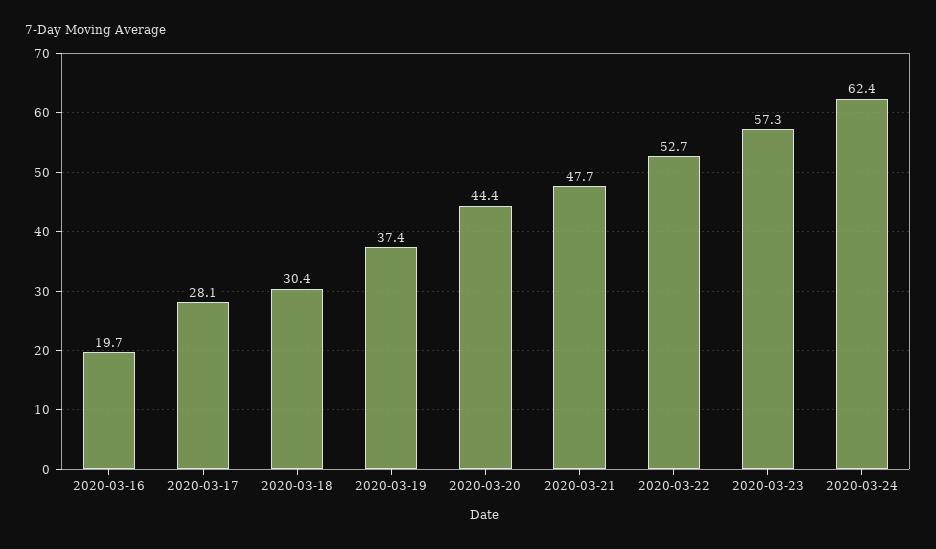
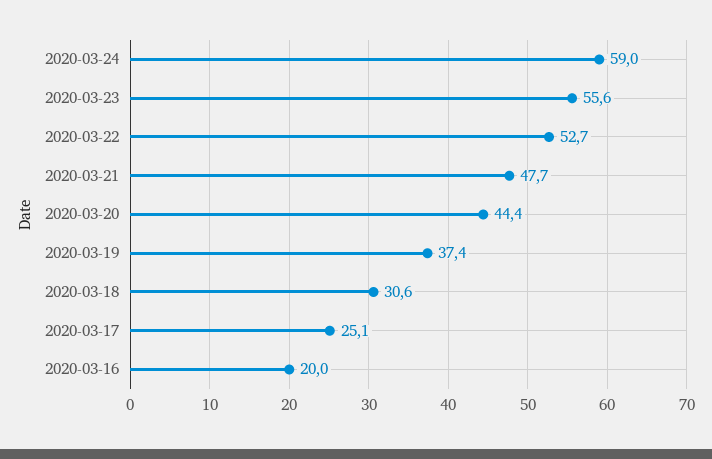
2020-03-16: 19.7 -> 20
2020-03-17: 28.1 -> 25.1
2020-03-18: 30.4 -> 30.6
2020-03-23: 57.3 -> 55.6
2020-03-24: 62.4 -> 59

